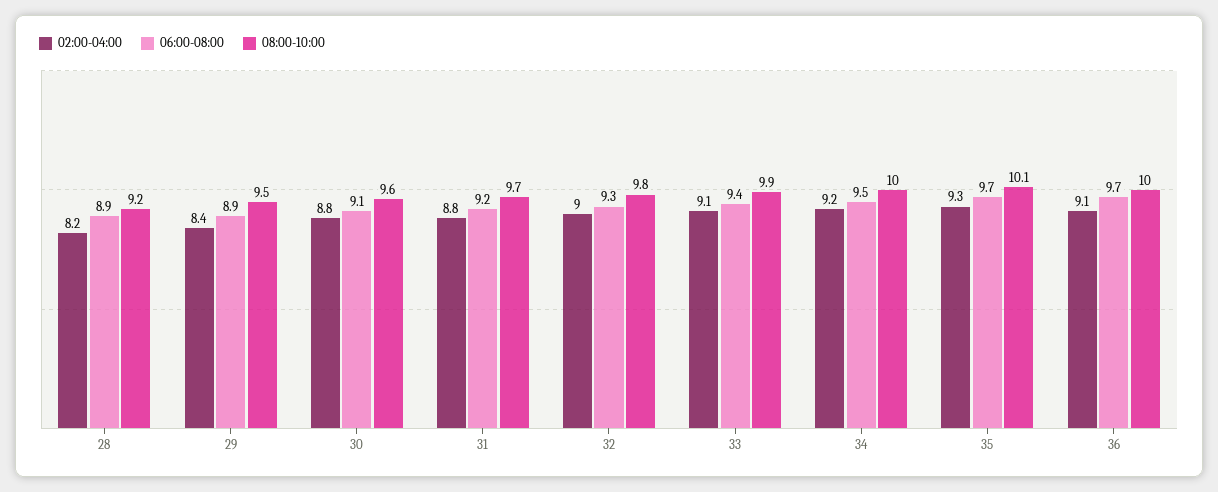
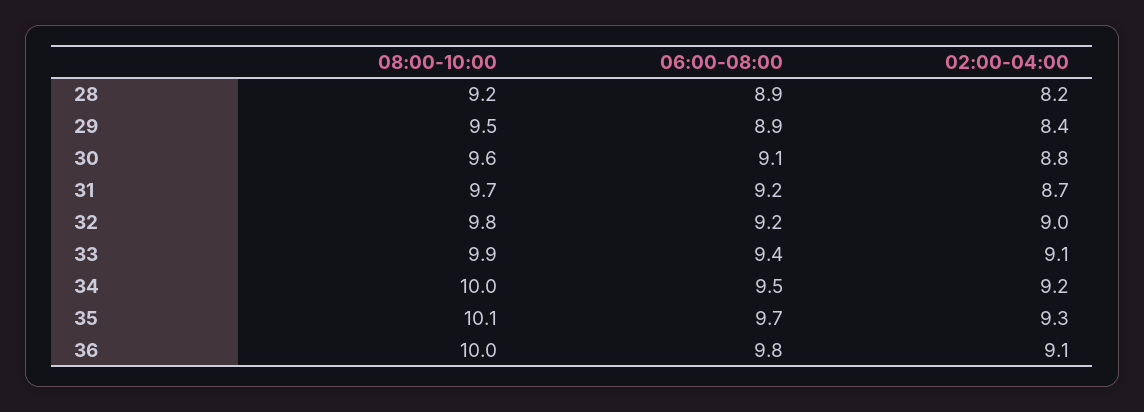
02:00-04:00, 31: 8.8 -> 8.7
06:00-08:00, 32: 9.3 -> 9.2
06:00-08:00, 36: 9.7 -> 9.8

